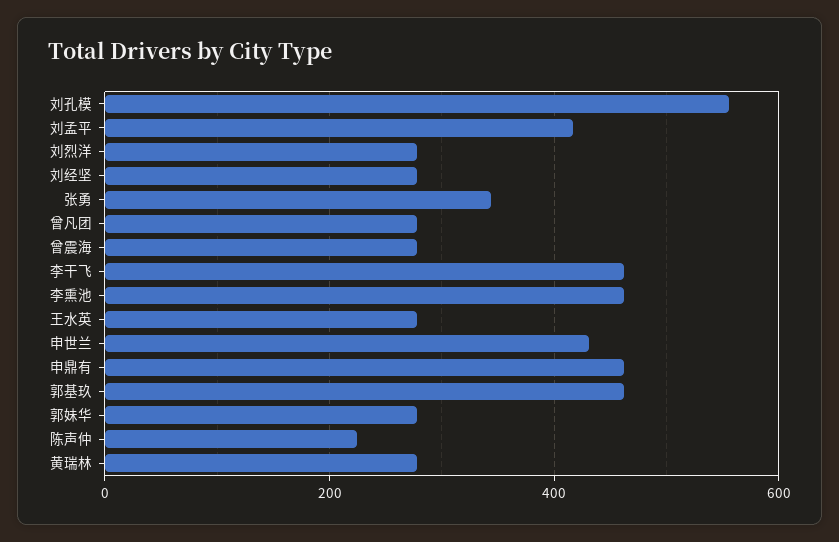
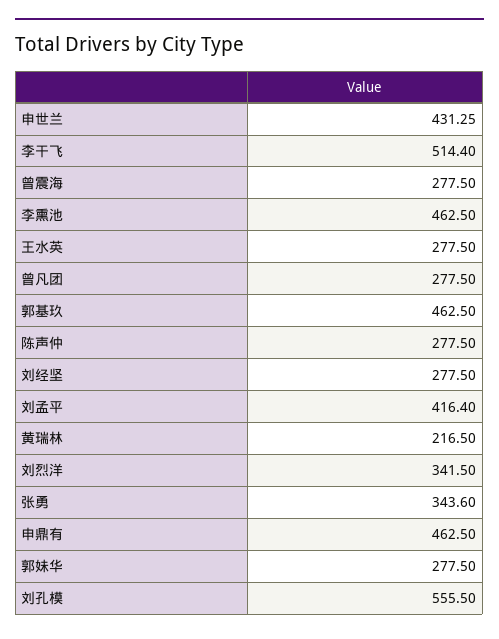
刘烈洋: 280 -> 341.5
李干飞: 460 -> 514.4
陈声仲: 220 -> 277.5
黄瑞林: 280 -> 216.5

